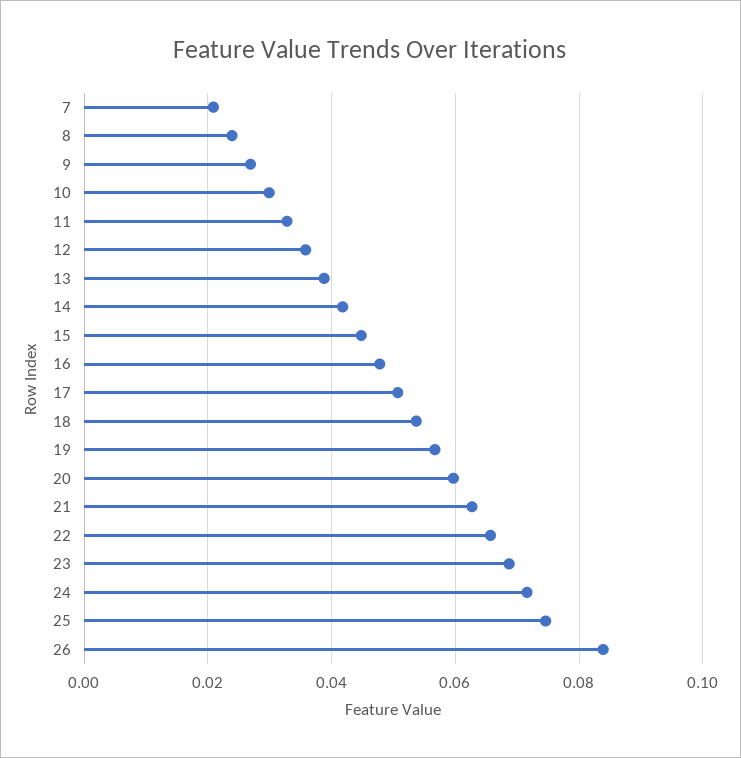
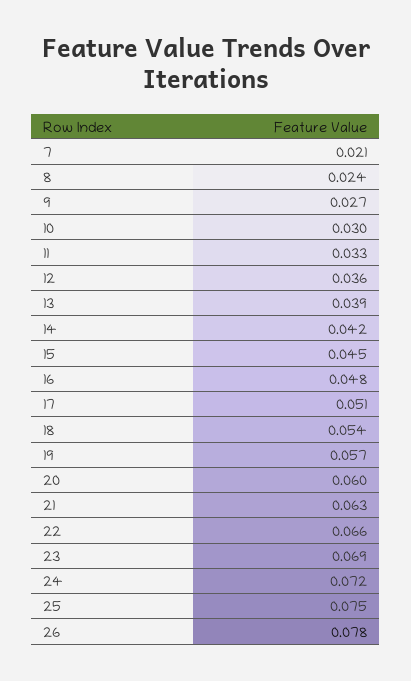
26: 0.084 -> 0.078

